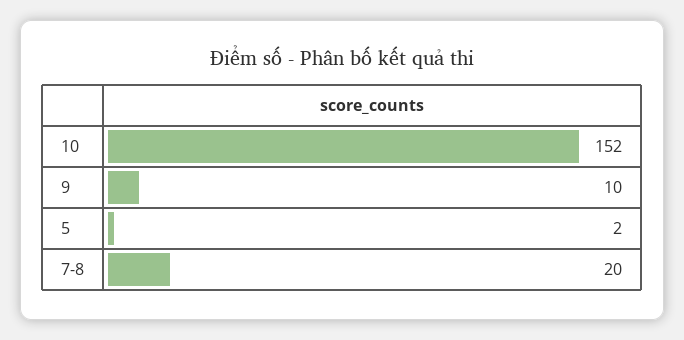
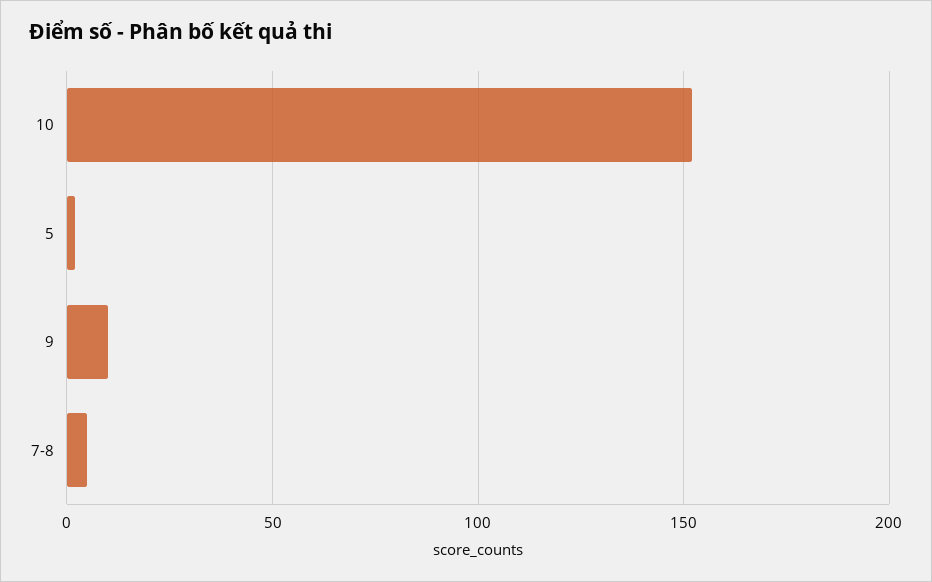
7-8: 20 -> 5

